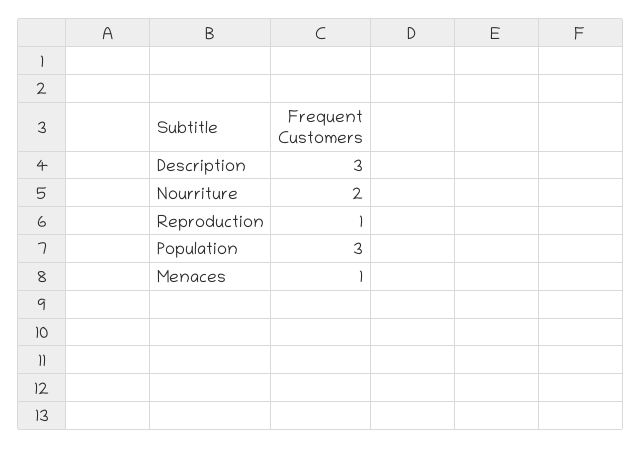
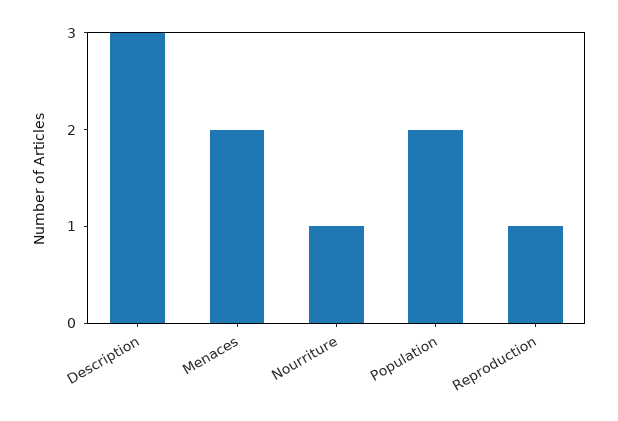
Nourriture: 2 -> 1
Population: 3 -> 2
Menaces: 1 -> 2

